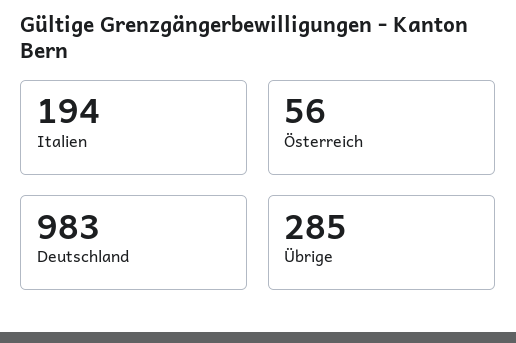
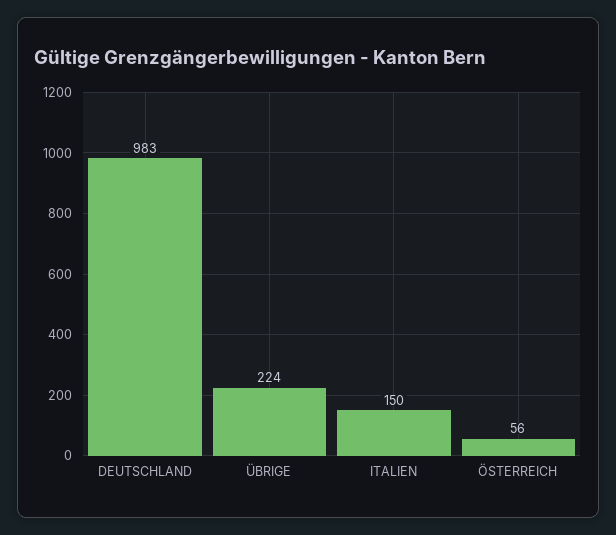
Italien: 194 -> 150
Übrige: 285 -> 224

